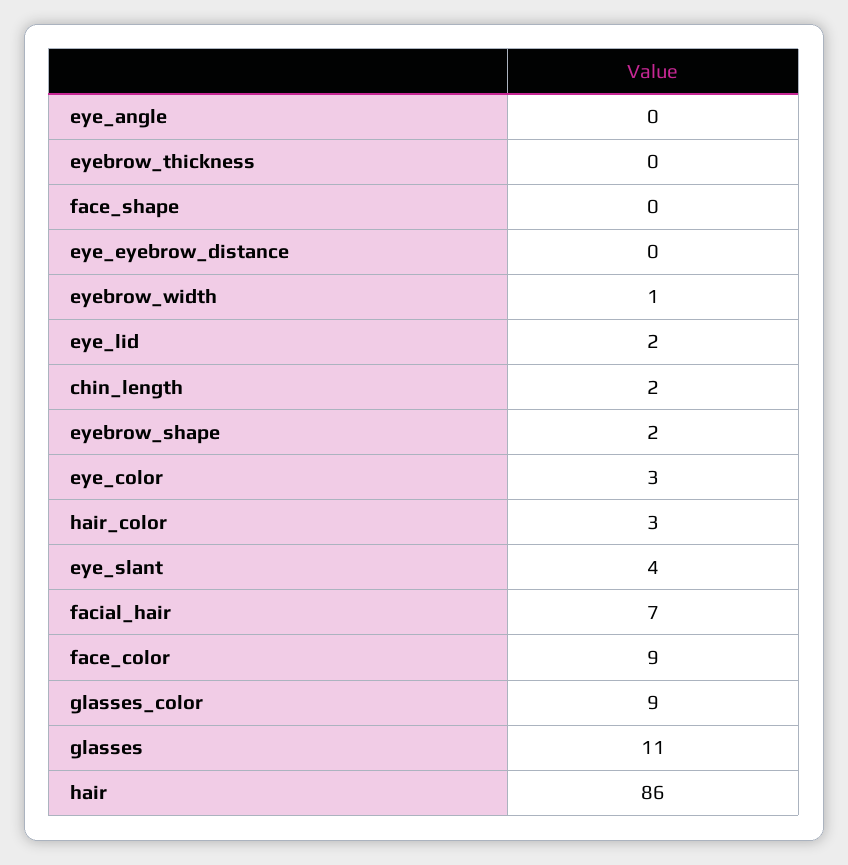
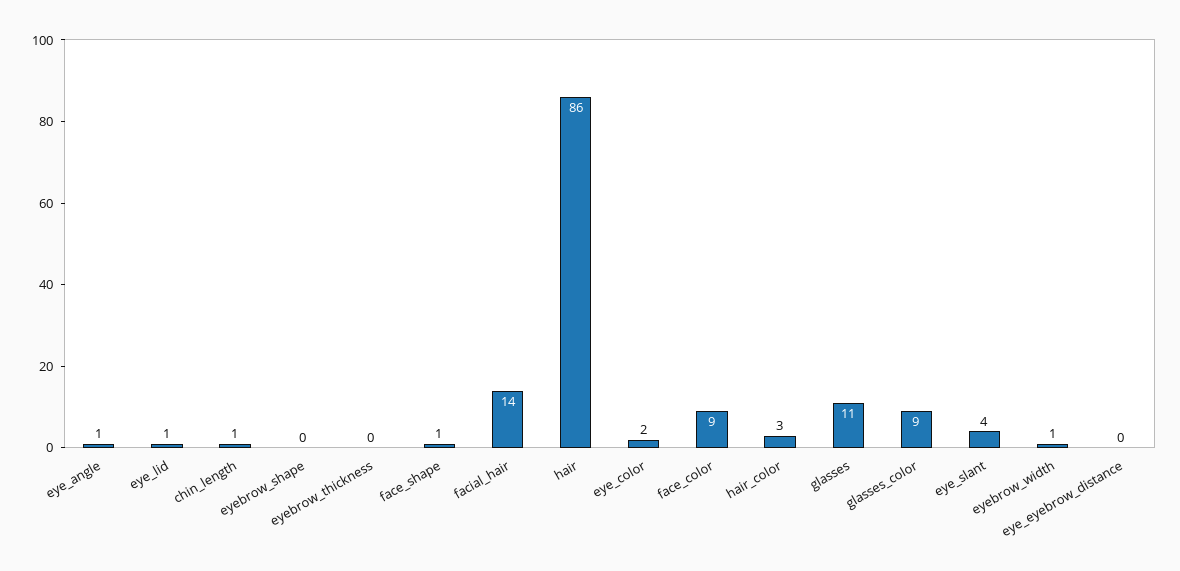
eye_angle: 0 -> 1
face_shape: 0 -> 1
eye_lid: 2 -> 1
chin_length: 2 -> 1
eyebrow_shape: 2 -> 0
eye_color: 3 -> 2
facial_hair: 7 -> 14

